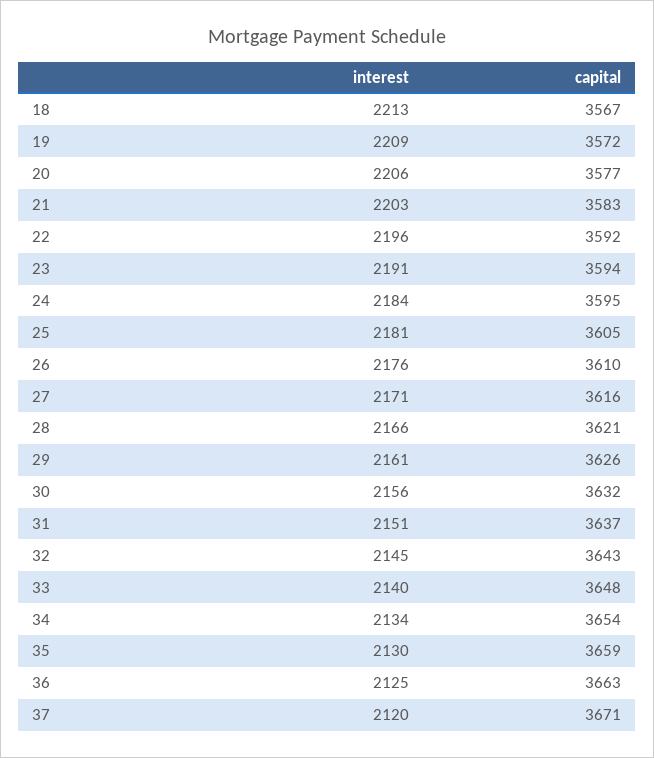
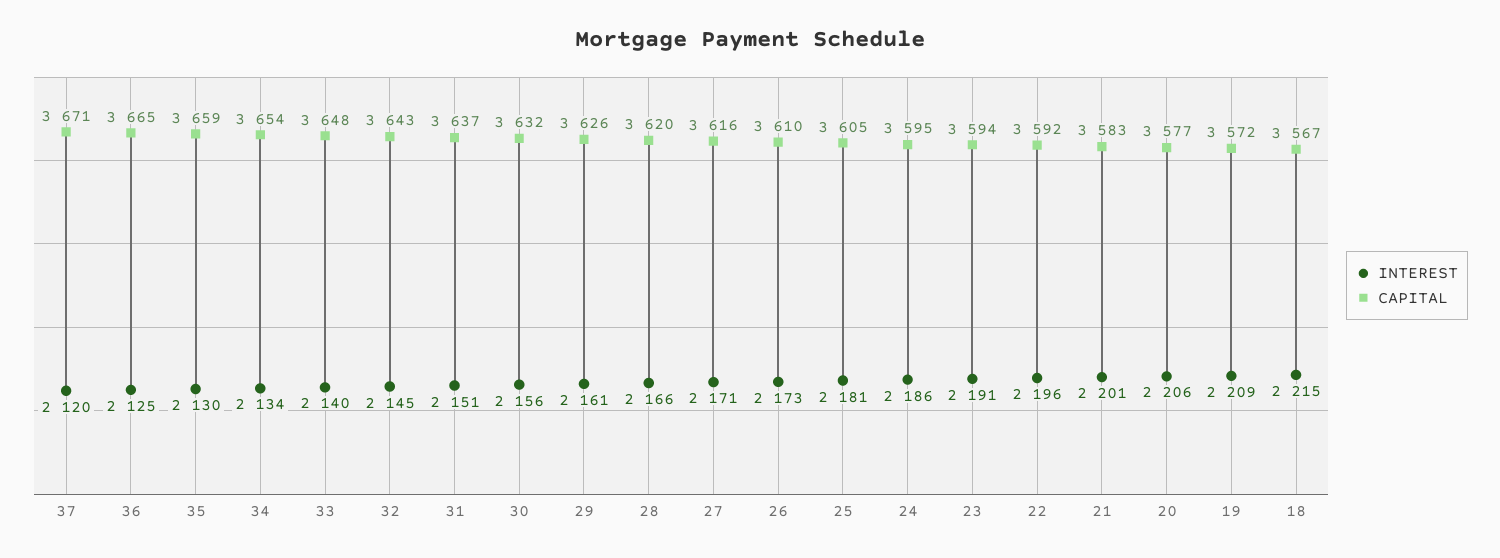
interest, 18: 2213 -> 2215
interest, 21: 2203 -> 2201
interest, 24: 2184 -> 2186
interest, 26: 2176 -> 2173
capital, 28: 3621 -> 3620
capital, 36: 3663 -> 3665

